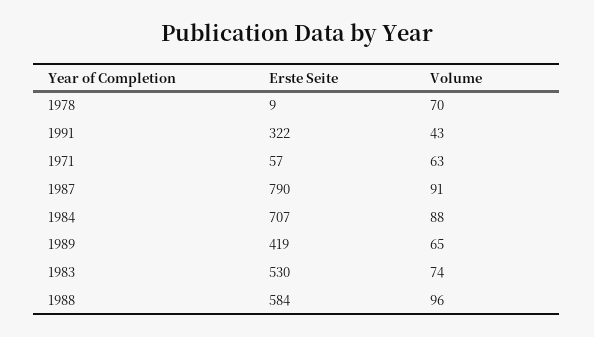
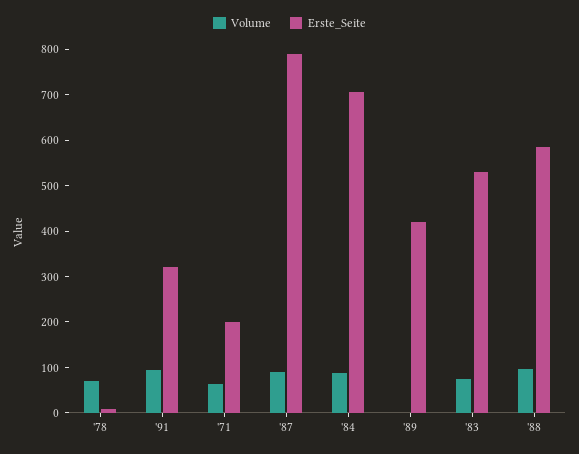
Volume, 1991: 43 -> 100
Erste Seite, 1971: 57 -> 200
Volume, 1989: 65 -> 0

